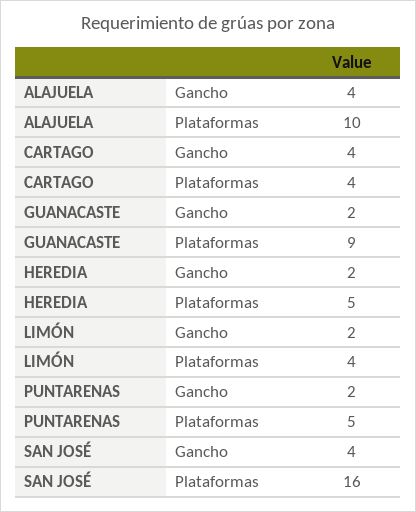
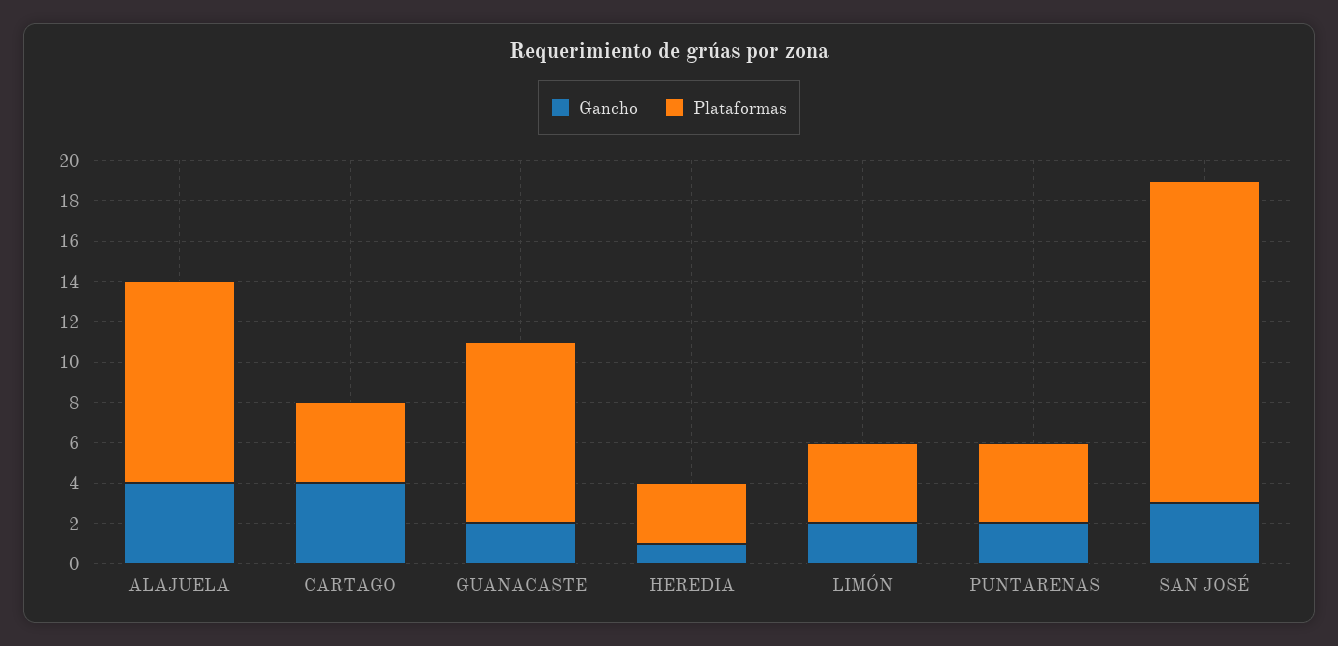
Gancho, HEREDIA: 2 -> 1
Plataformas, HEREDIA: 5 -> 3
Plataformas, PUNTARENAS: 5 -> 4
Gancho, SAN JOSÉ: 4 -> 3

